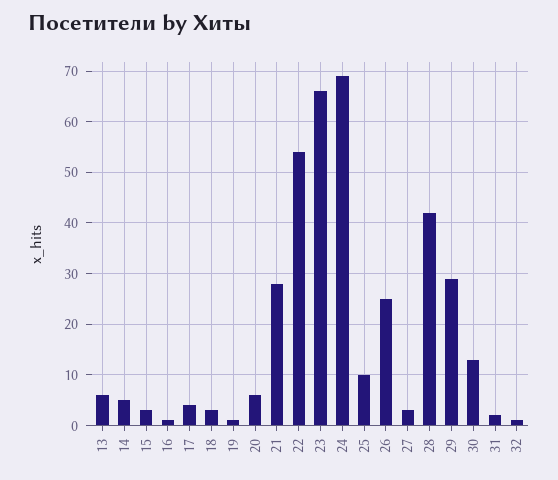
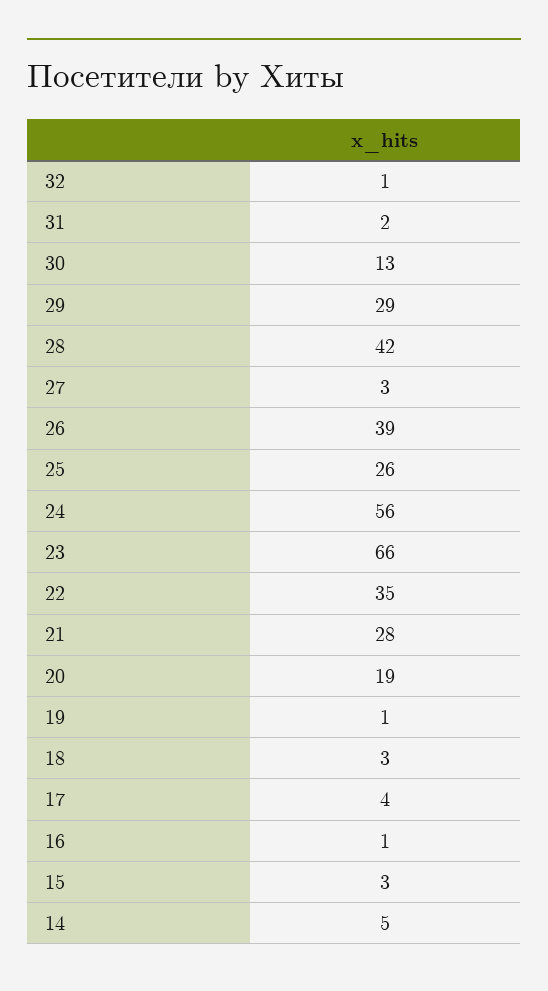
13: 5 -> none
20: 5 -> 19
22: 55 -> 35
24: 70 -> 56
25: 10 -> 26
26: 25 -> 39

